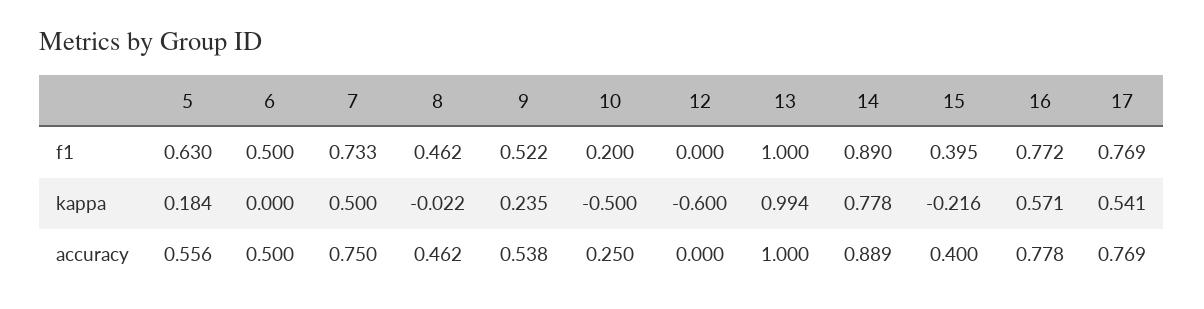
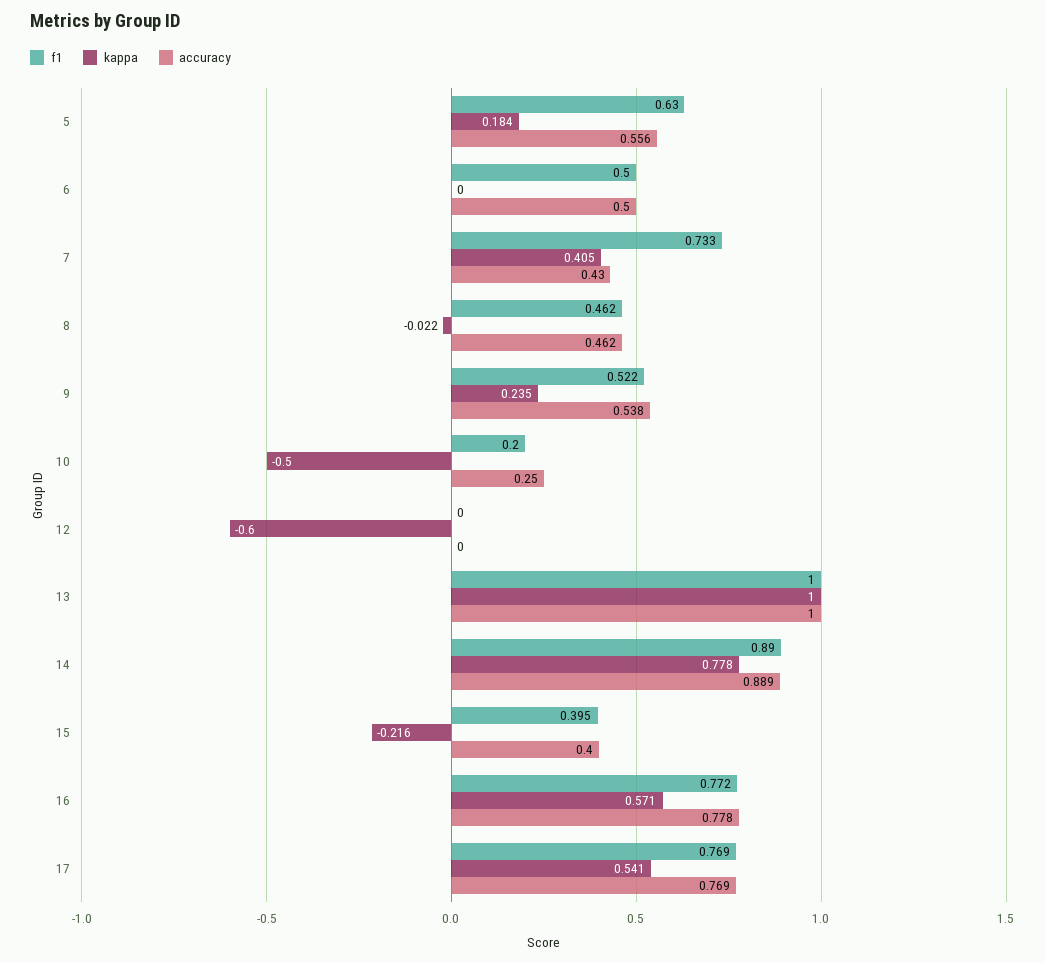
kappa, 7: 0.5 -> 0.405
kappa, 13: 0.994 -> 1
accuracy, 7: 0.75 -> 0.43

